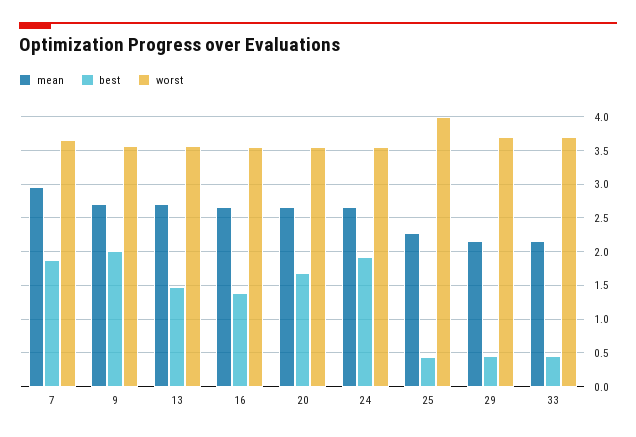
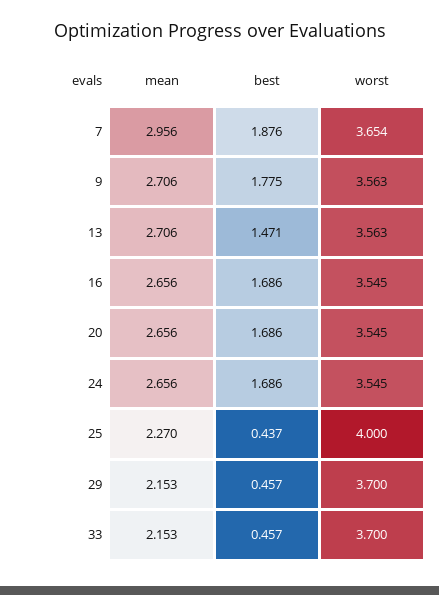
best, 9: 2 -> 1.775
best, 16: 1.4 -> 1.686
best, 24: 1.9 -> 1.686

